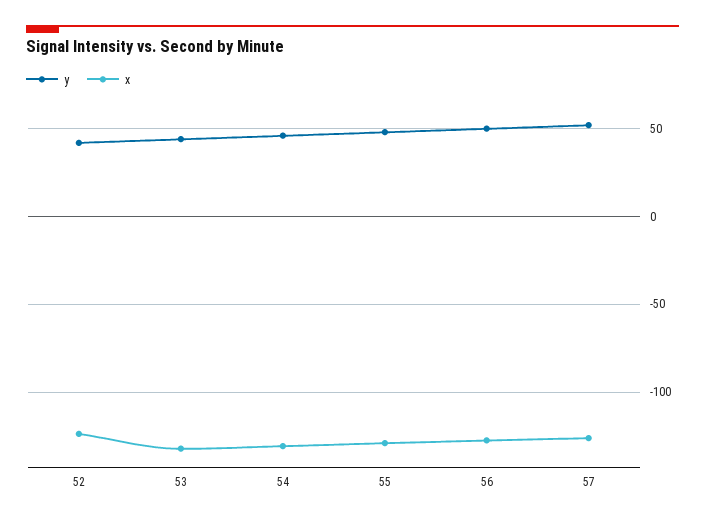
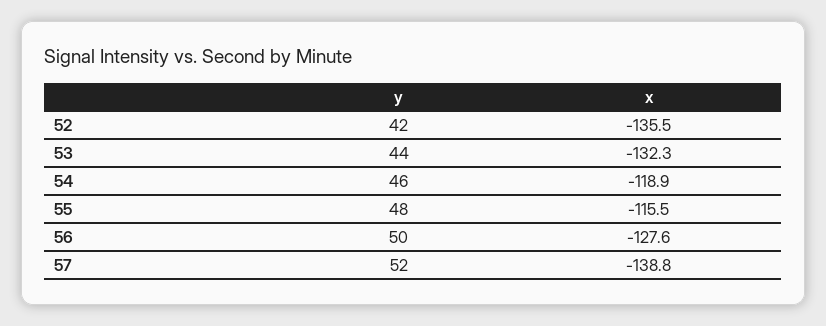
x, 52: -125 -> -135.5
x, 54: -130 -> -118.9
x, 55: -130 -> -115.5
x, 57: -125 -> -138.8

